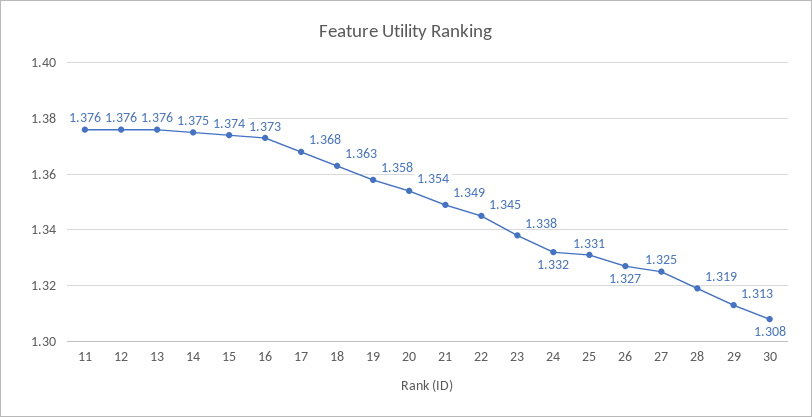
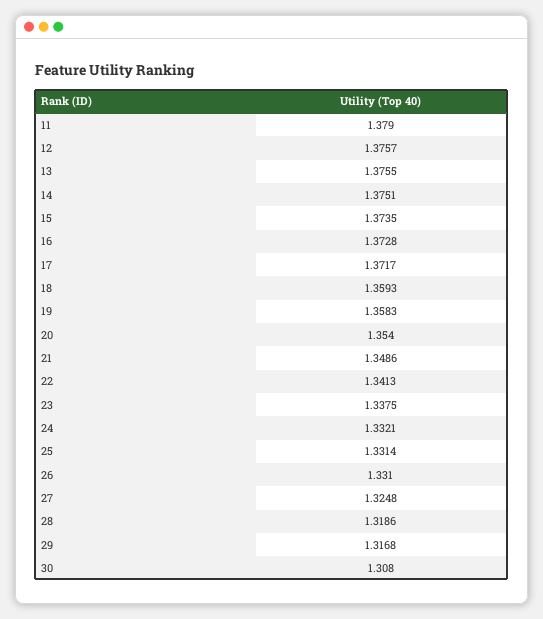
11: 1.376 -> 1.379
17: 1.368 -> 1.3717
18: 1.363 -> 1.3593
22: 1.345 -> 1.3413
26: 1.327 -> 1.331
29: 1.313 -> 1.3168

